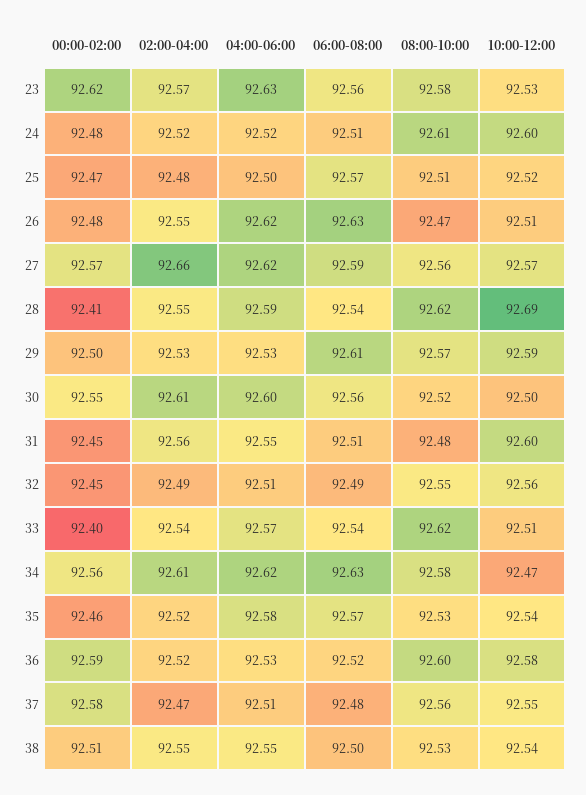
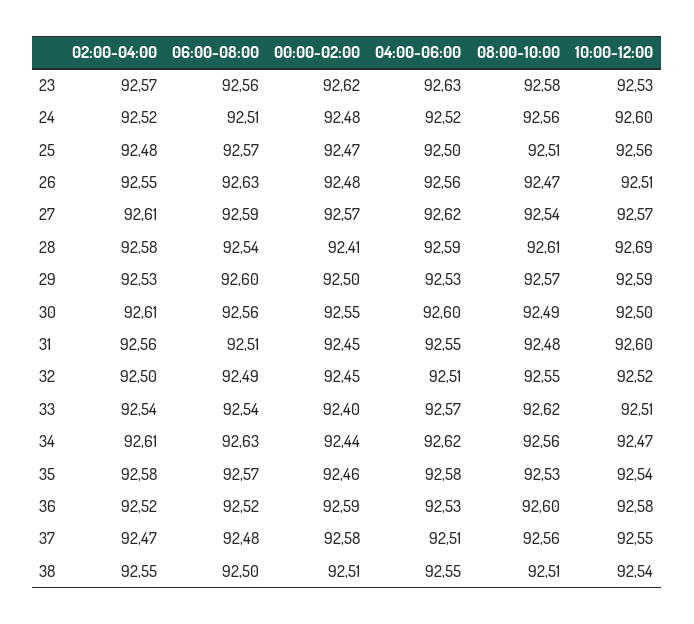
08:00-10:00, 24: 92.61 -> 92.56
10:00-12:00, 25: 92.52 -> 92.56
04:00-06:00, 26: 92.62 -> 92.56
02:00-04:00, 27: 92.66 -> 92.61
08:00-10:00, 27: 92.56 -> 92.54
02:00-04:00, 28: 92.55 -> 92.58
08:00-10:00, 28: 92.62 -> 92.61
06:00-08:00, 29: 92.61 -> 92.6
08:00-10:00, 30: 92.52 -> 92.49
02:00-04:00, 32: 92.49 -> 92.5
10:00-12:00, 32: 92.56 -> 92.52
00:00-02:00, 34: 92.56 -> 92.44
08:00-10:00, 34: 92.58 -> 92.56
02:00-04:00, 35: 92.52 -> 92.58
08:00-10:00, 38: 92.53 -> 92.51

